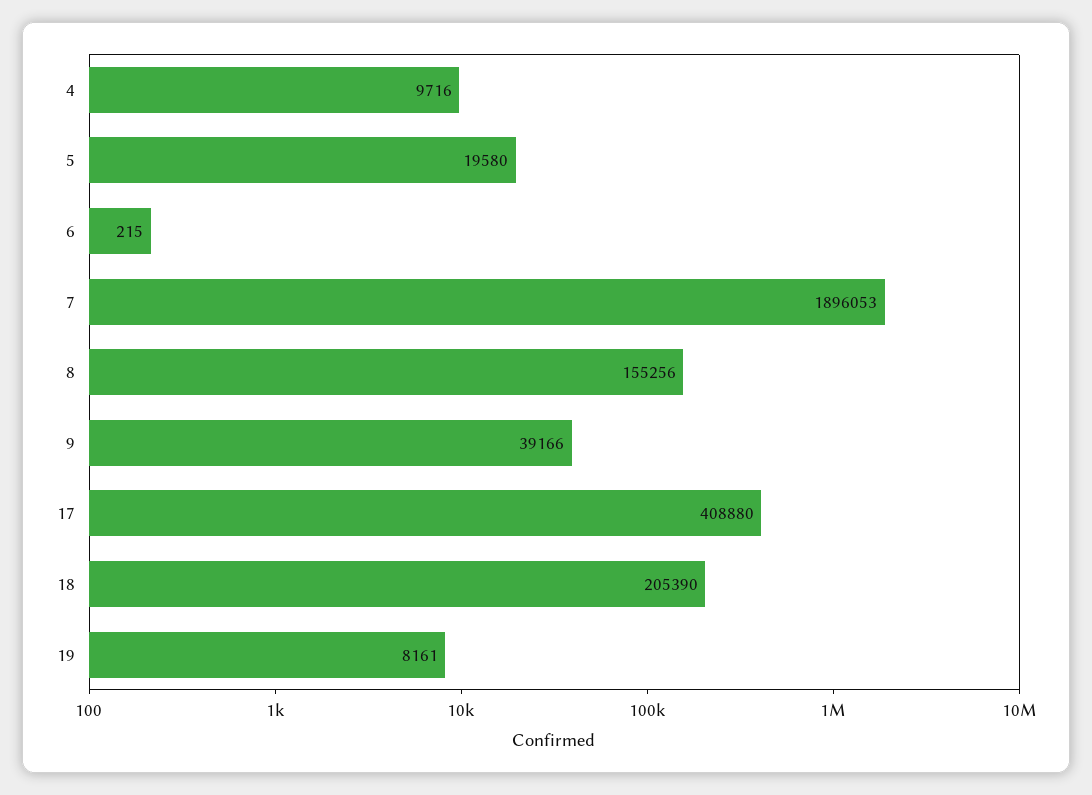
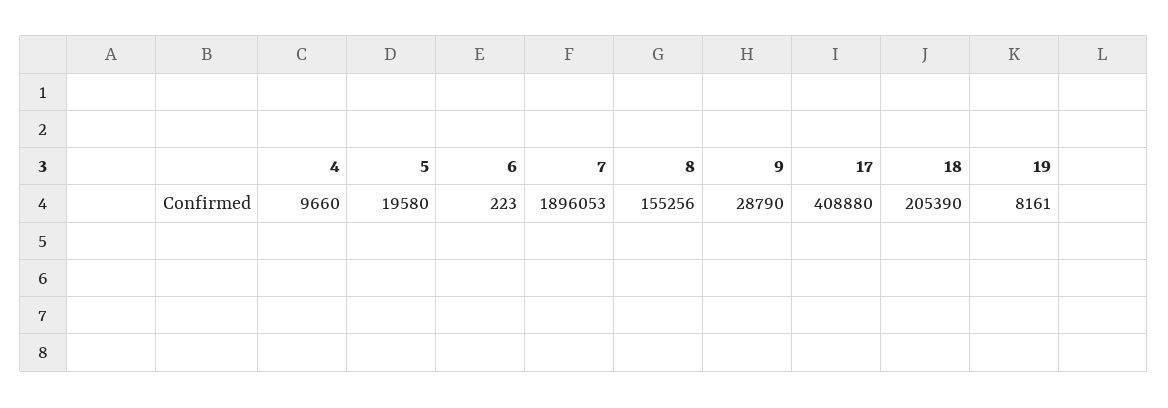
4: 9716 -> 9660
6: 215 -> 223
9: 39166 -> 28790

